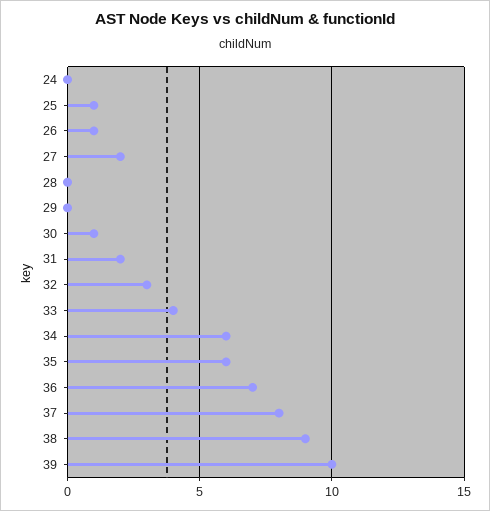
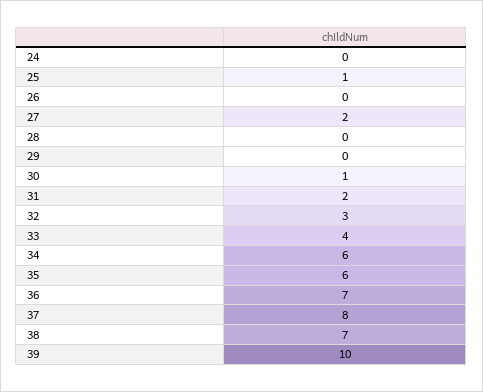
26: 1 -> 0
38: 9 -> 7

